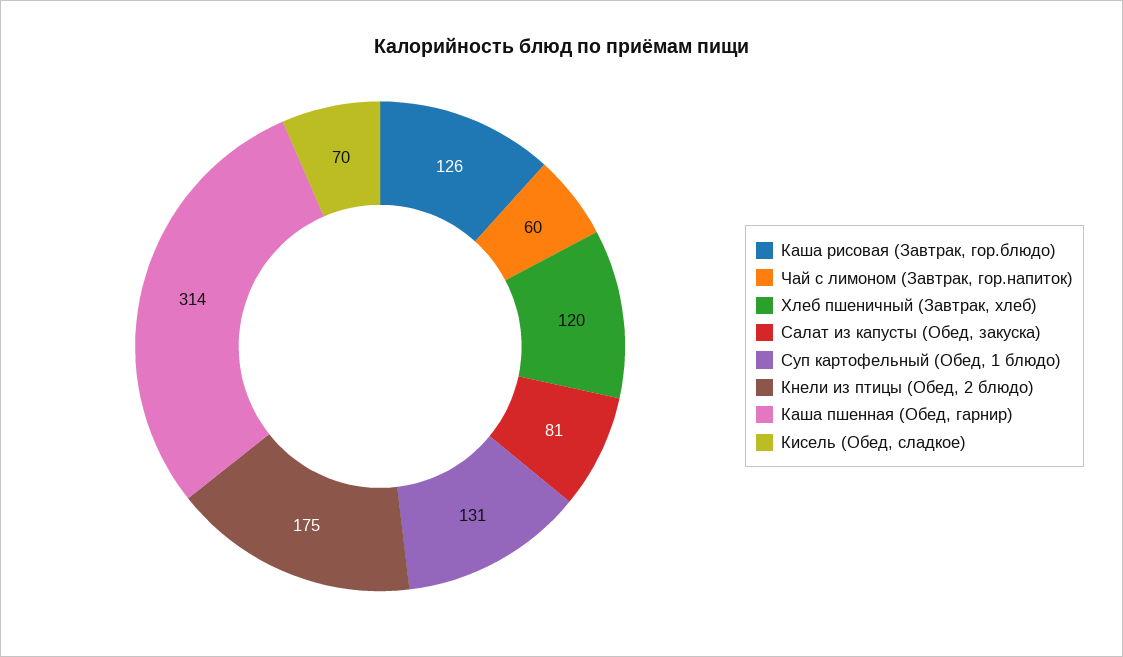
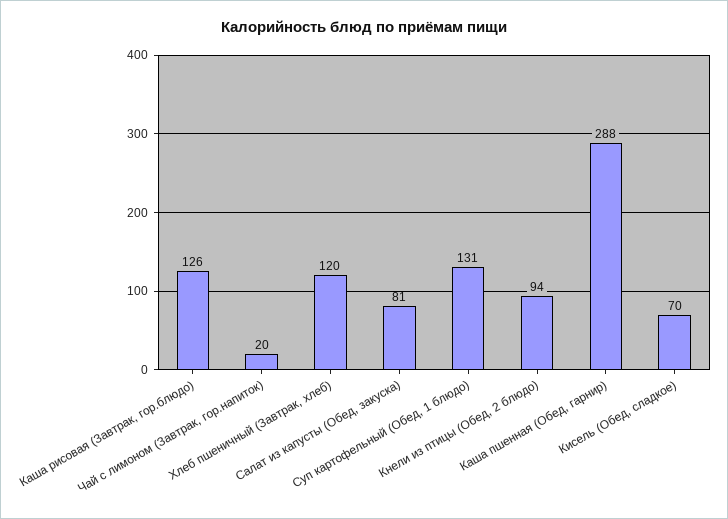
Чай с лимоном (Завтрак, гор.напиток): 60 -> 20
Кнели из птицы (Обед, 2 блюдо): 175 -> 94
Каша пшенная (Обед, гарнир): 314 -> 288

